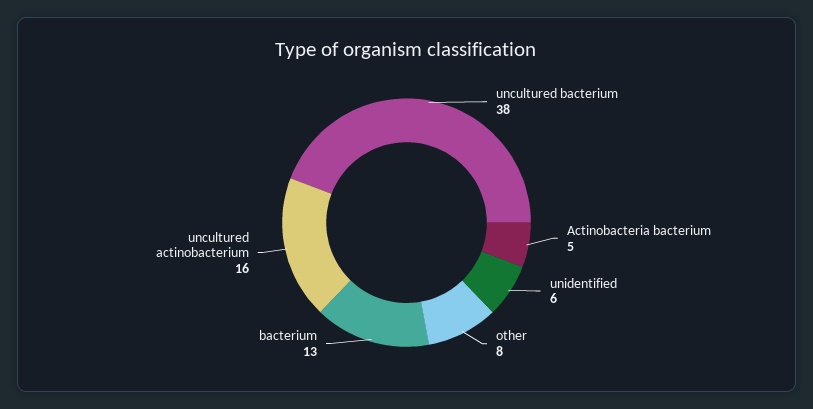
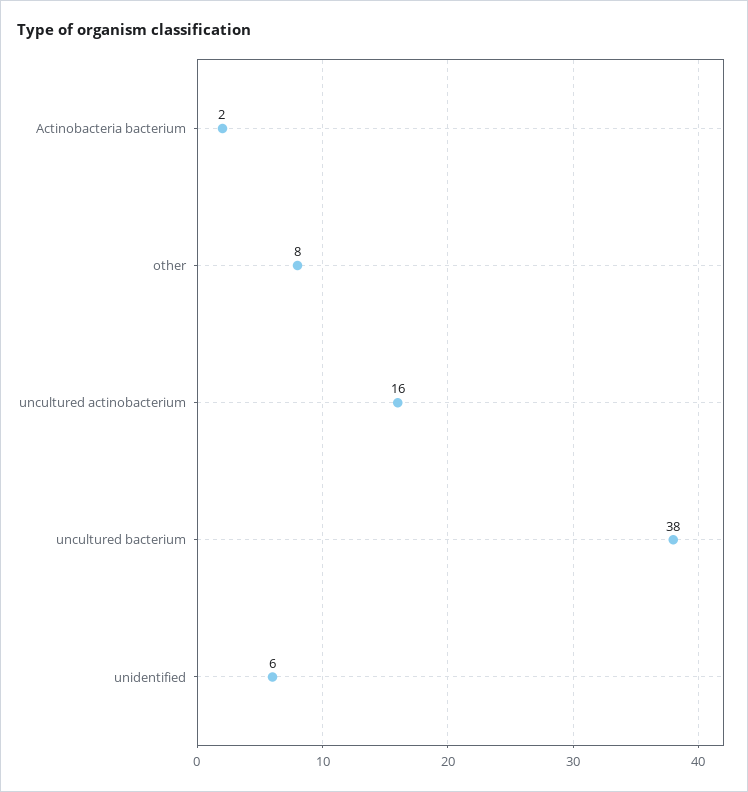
Actinobacteria bacterium: 5 -> 2
bacterium: 13 -> none

